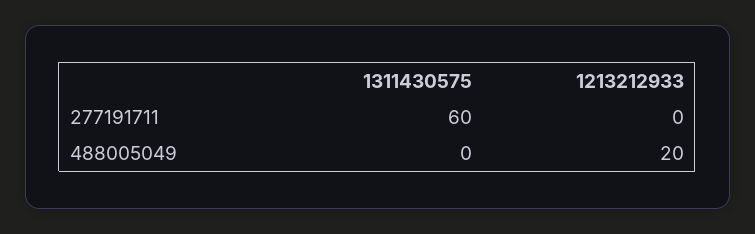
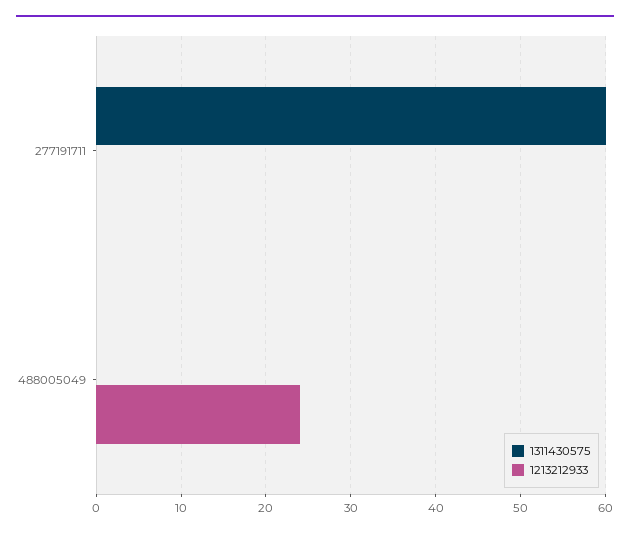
1213212933, 488005049: 20 -> 24

